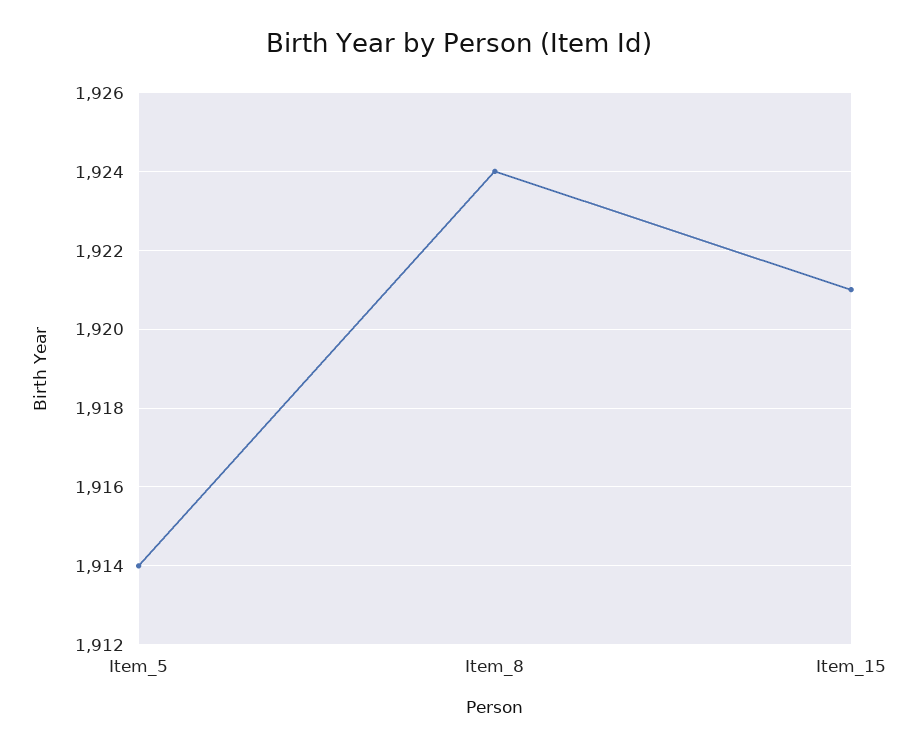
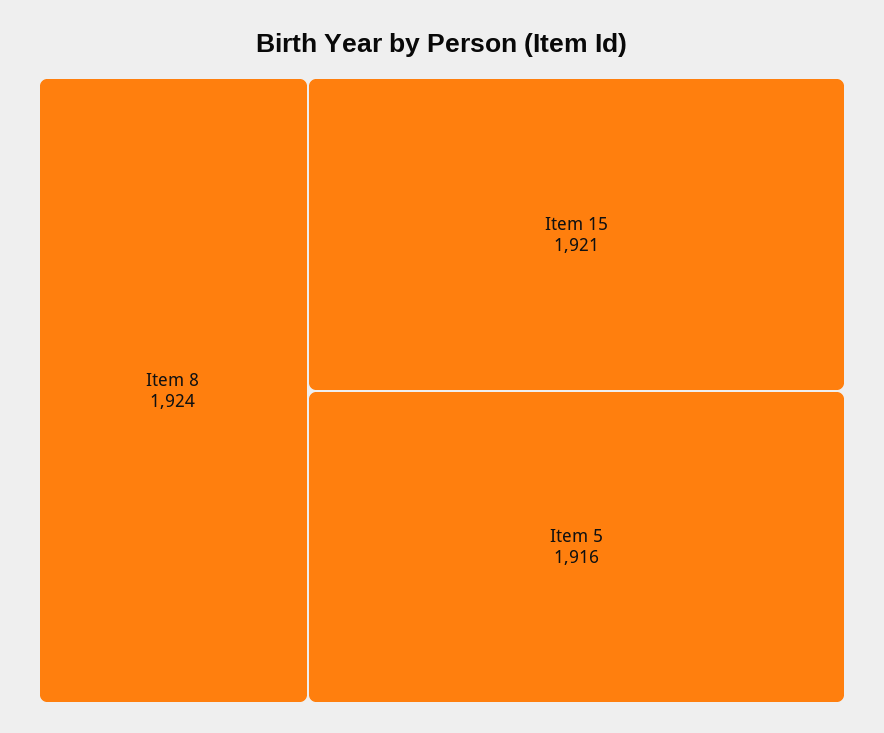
Item_5: 1914 -> 1916

